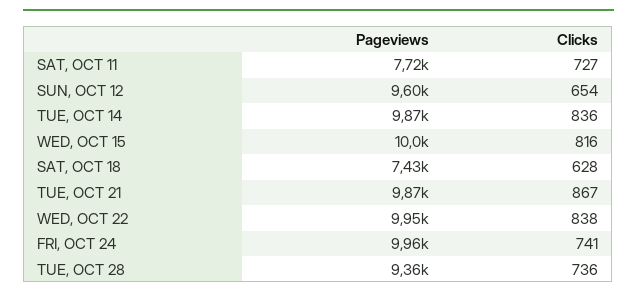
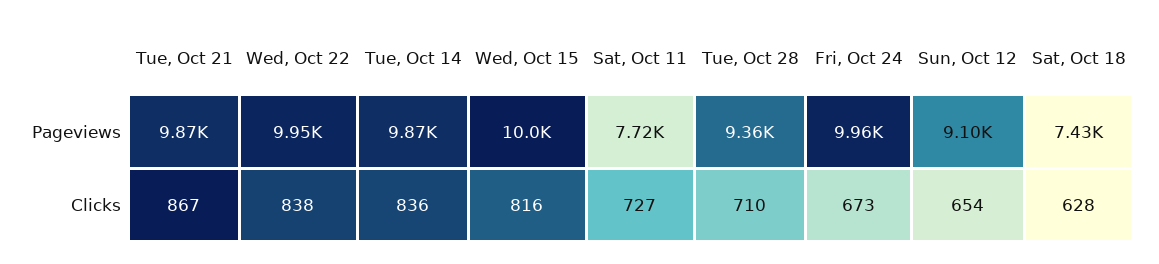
Pageviews, SUN, OCT 12: 9600 -> 9100
Clicks, FRI, OCT 24: 741 -> 673
Clicks, TUE, OCT 28: 736 -> 710

